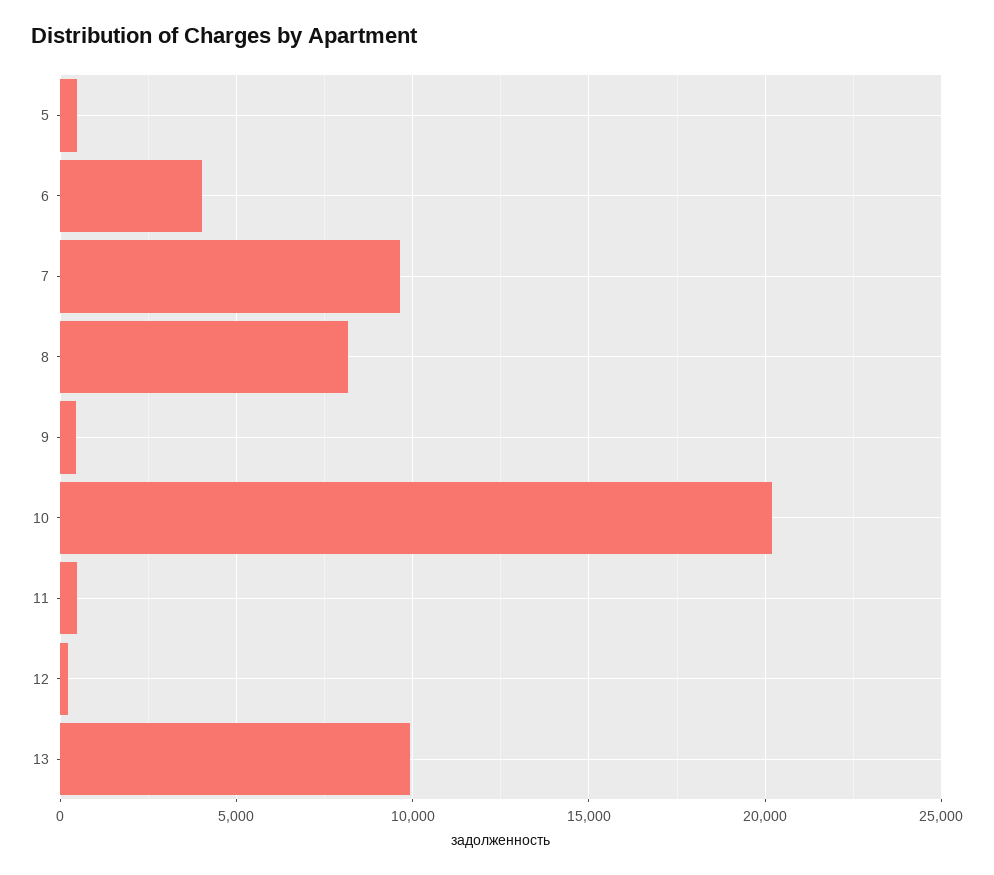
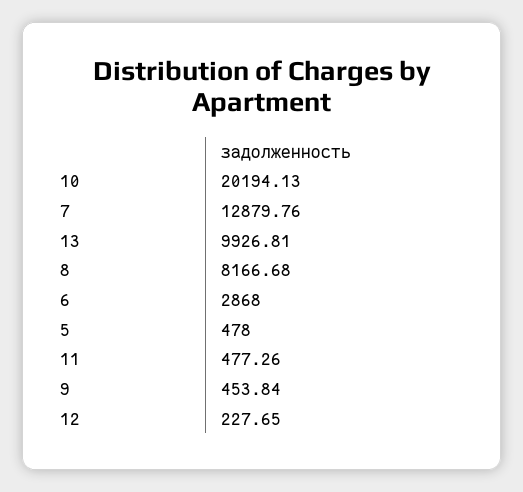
6: 4000 -> 2868
7: 9500 -> 12879.76

